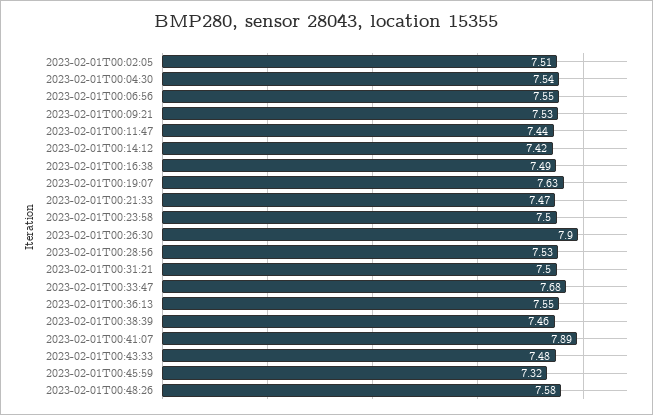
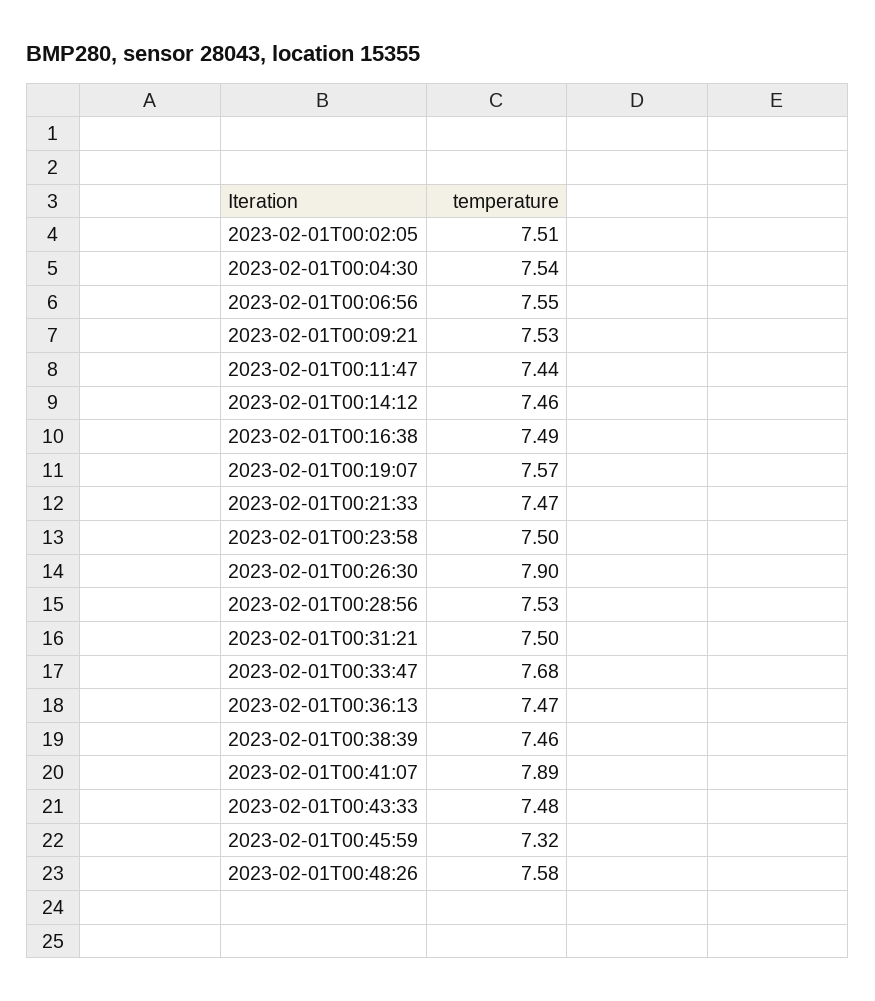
2023-02-01T00:14:12: 7.42 -> 7.46
2023-02-01T00:19:07: 7.63 -> 7.57
2023-02-01T00:36:13: 7.55 -> 7.47

